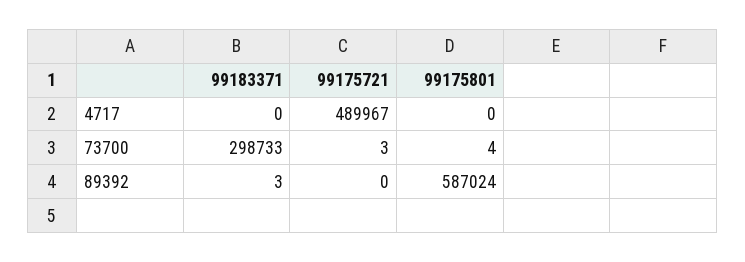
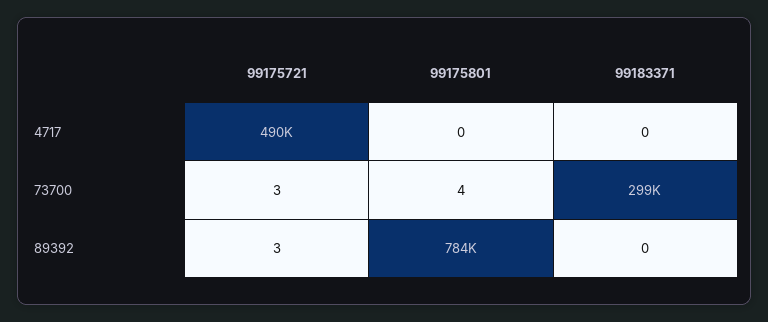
99183371, 89392: 3 -> 0
99175721, 89392: 0 -> 3
99175801, 89392: 587024 -> 784000

